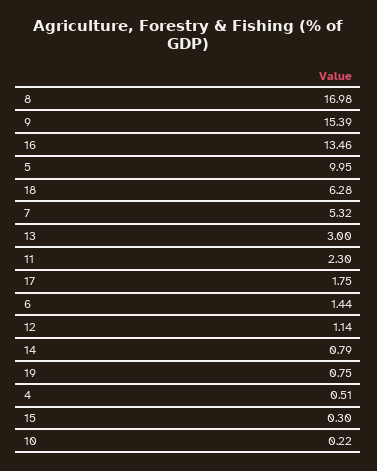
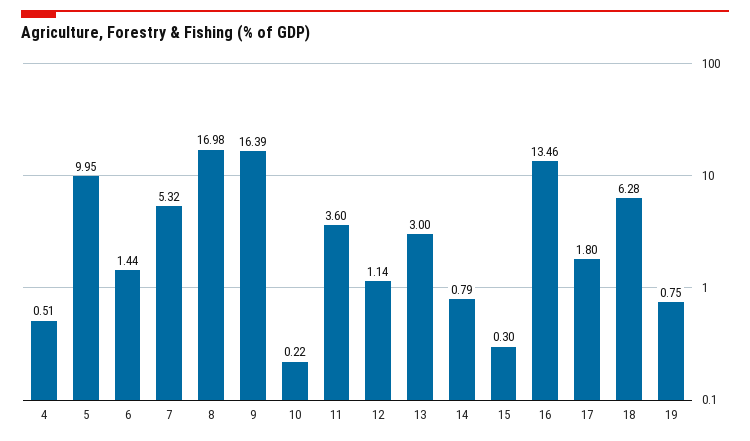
9: 15.39 -> 16.39
11: 2.3 -> 3.6
17: 1.75 -> 1.8

